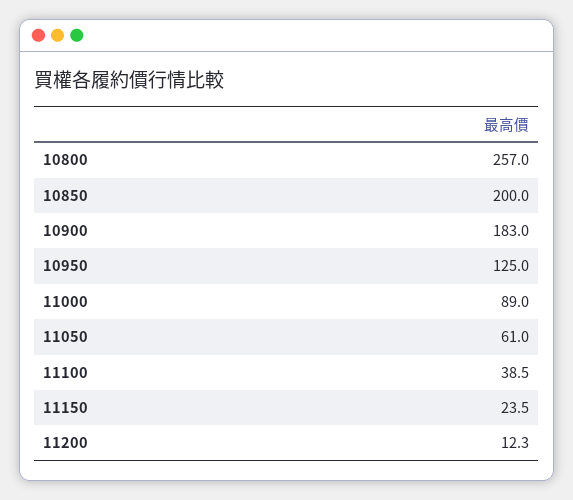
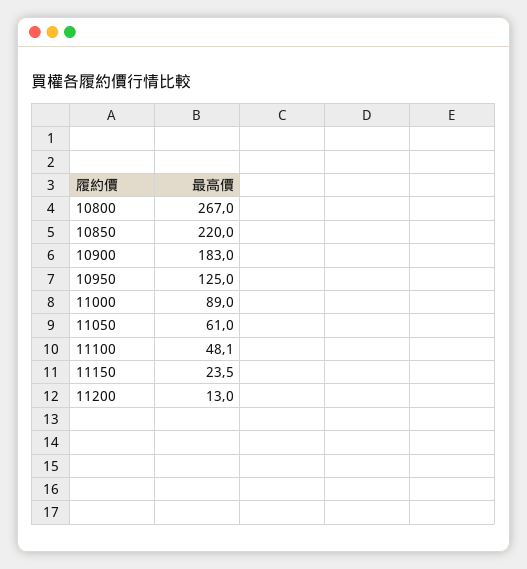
10800: 257 -> 267
10850: 200 -> 220
11100: 38.5 -> 48.1
11200: 12.3 -> 13

